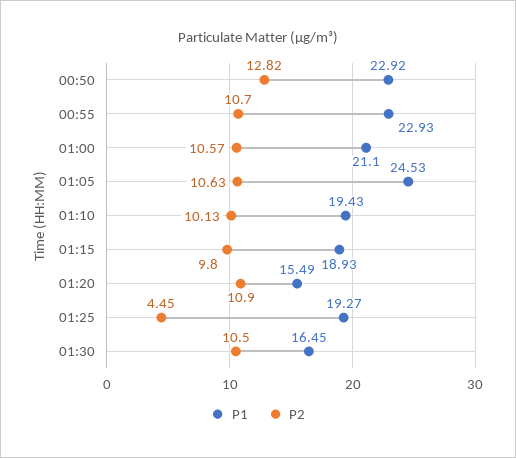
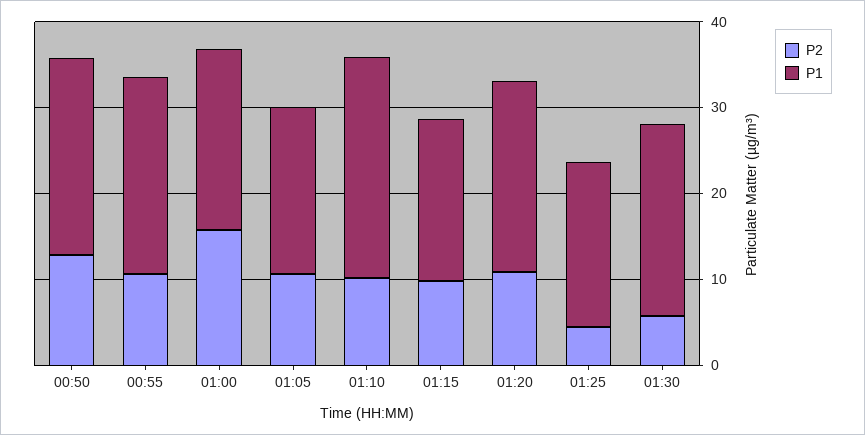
P2, 01:00: 10.57 -> 16
P1, 01:05: 24.53 -> 20
P1, 01:10: 19.43 -> 26
P1, 01:20: 15.49 -> 22
P1, 01:30: 16.45 -> 22
P2, 01:30: 10.5 -> 6

